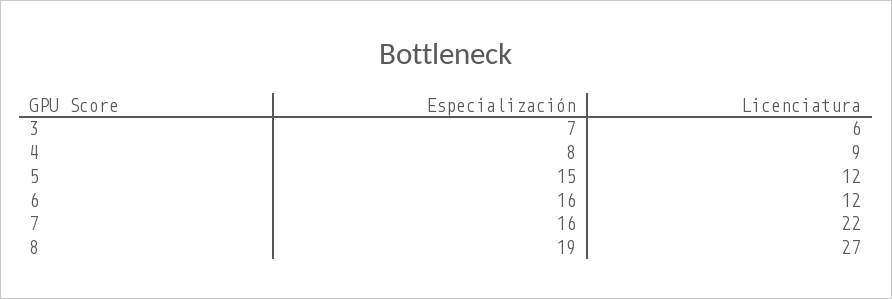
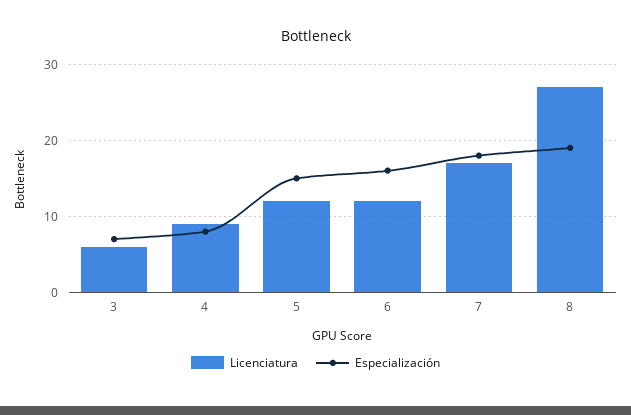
Especialización, 7: 16 -> 18
Licenciatura, 7: 22 -> 17

